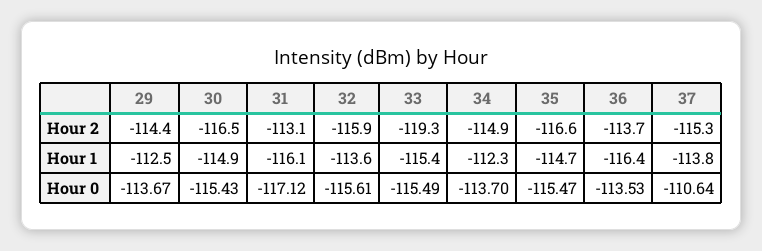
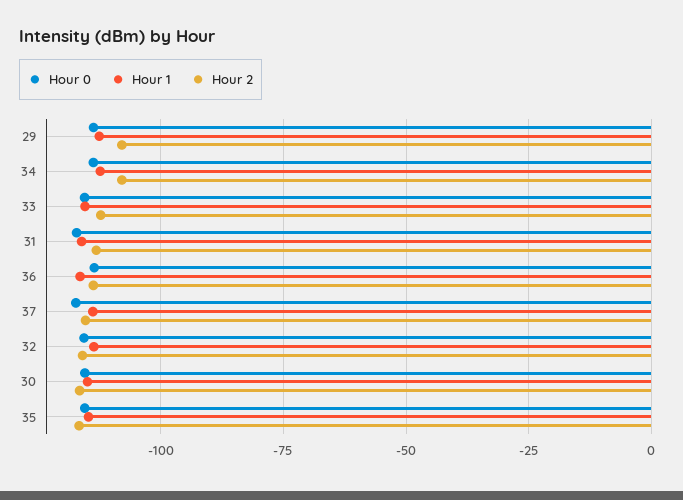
Hour 2, 29: -114.4 -> -107.5
Hour 2, 33: -119.3 -> -112.5
Hour 2, 34: -114.9 -> -107.5
Hour 0, 37: -110.64 -> -117.5

